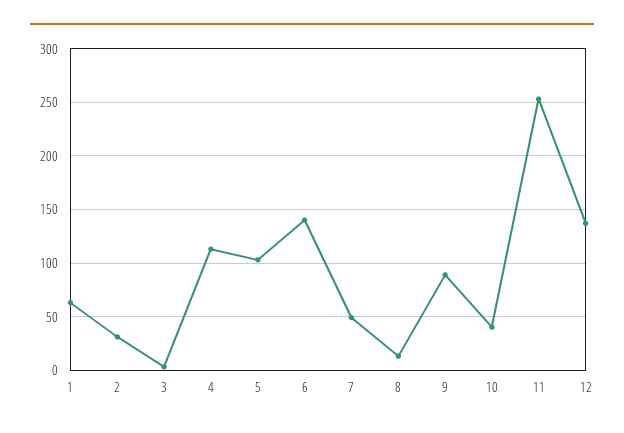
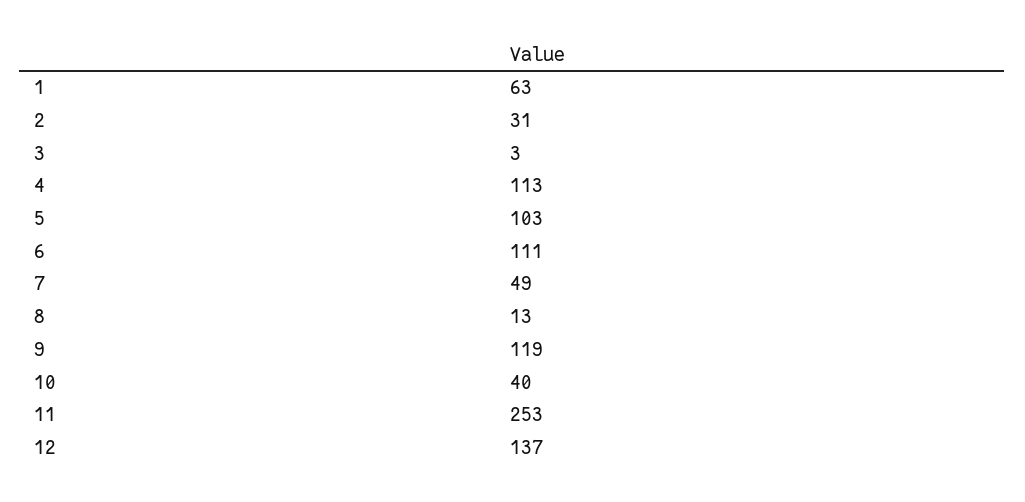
6: 140 -> 111
9: 90 -> 119

